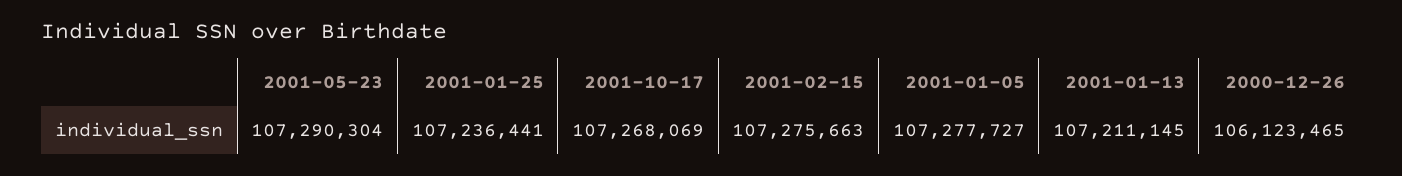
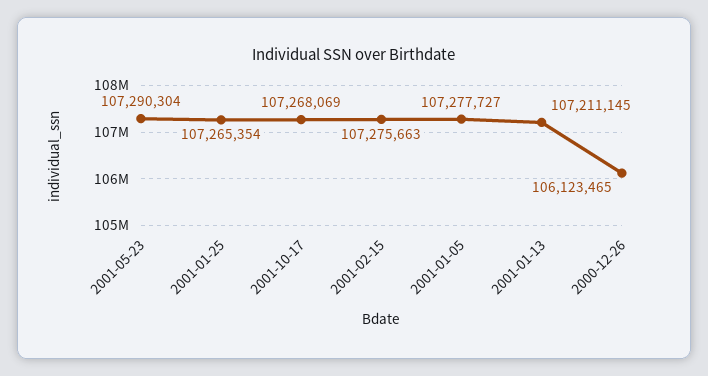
2001-01-25: 107236441 -> 107265354

